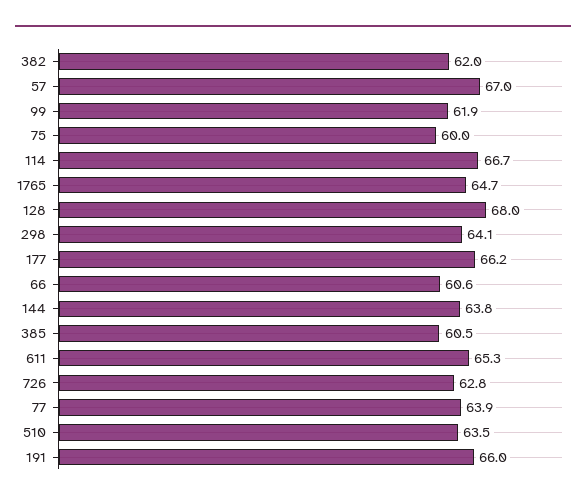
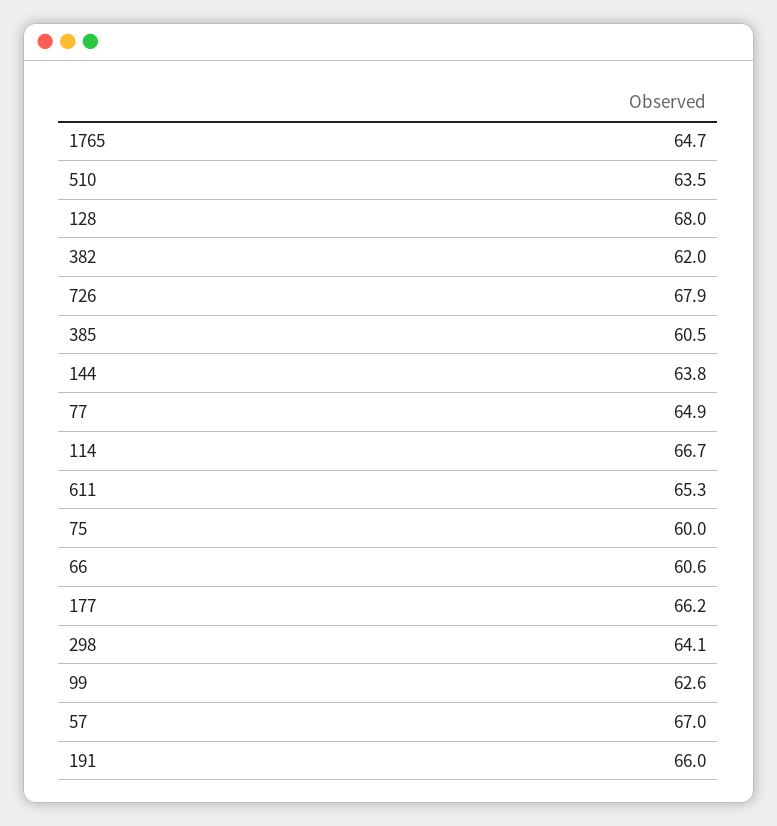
99: 61.9 -> 62.6
726: 62.8 -> 67.9
77: 63.9 -> 64.9

